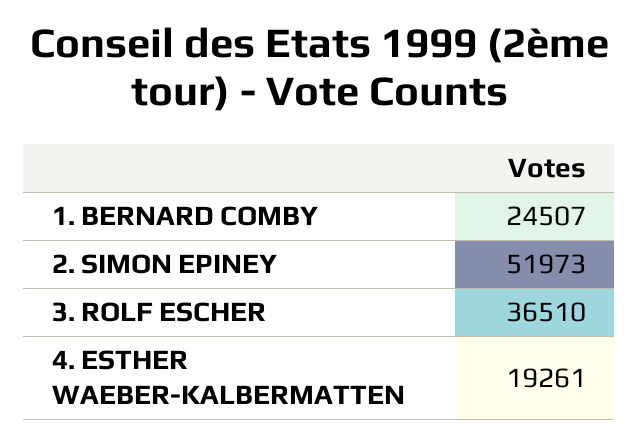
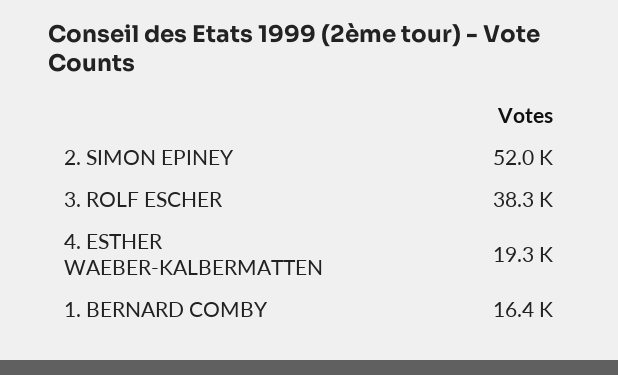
1. BERNARD COMBY: 24507 -> 16400
3. ROLF ESCHER: 36510 -> 38300

